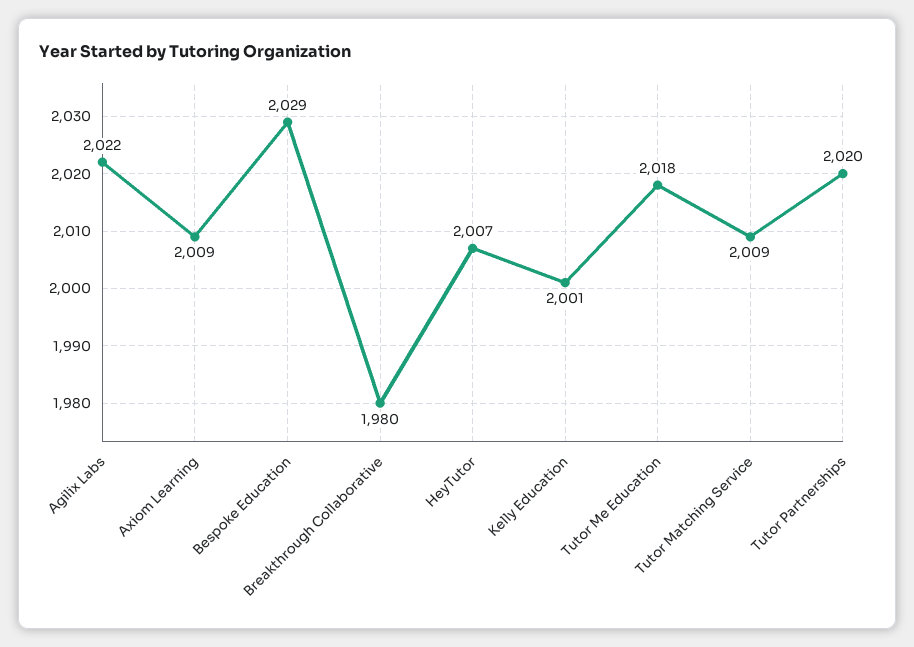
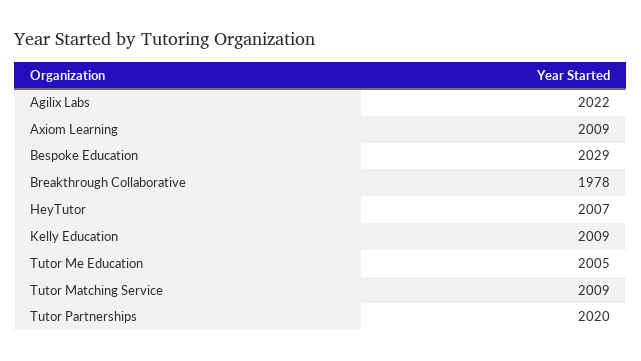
Breakthrough Collaborative: 1980 -> 1978
Kelly Education: 2001 -> 2009
Tutor Me Education: 2018 -> 2005

